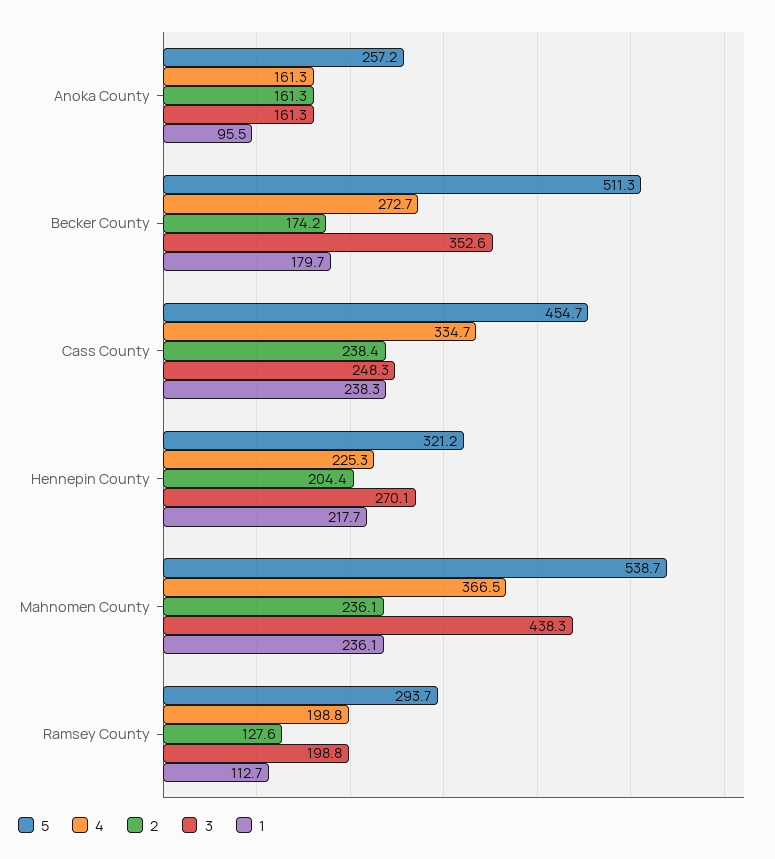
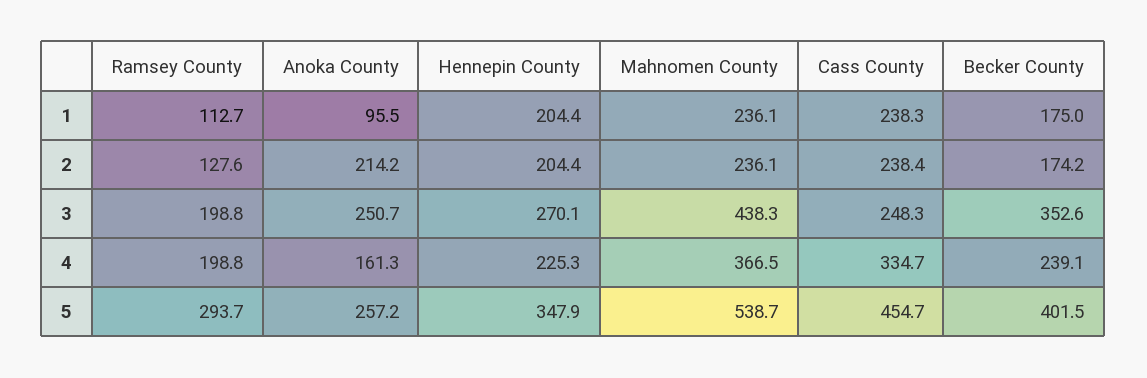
2, Anoka County: 161.3 -> 214.2
3, Anoka County: 161.3 -> 250.7
5, Becker County: 511.3 -> 401.5
4, Becker County: 272.7 -> 239.1
1, Becker County: 179.7 -> 175
5, Hennepin County: 321.2 -> 347.9
1, Hennepin County: 217.7 -> 204.4

